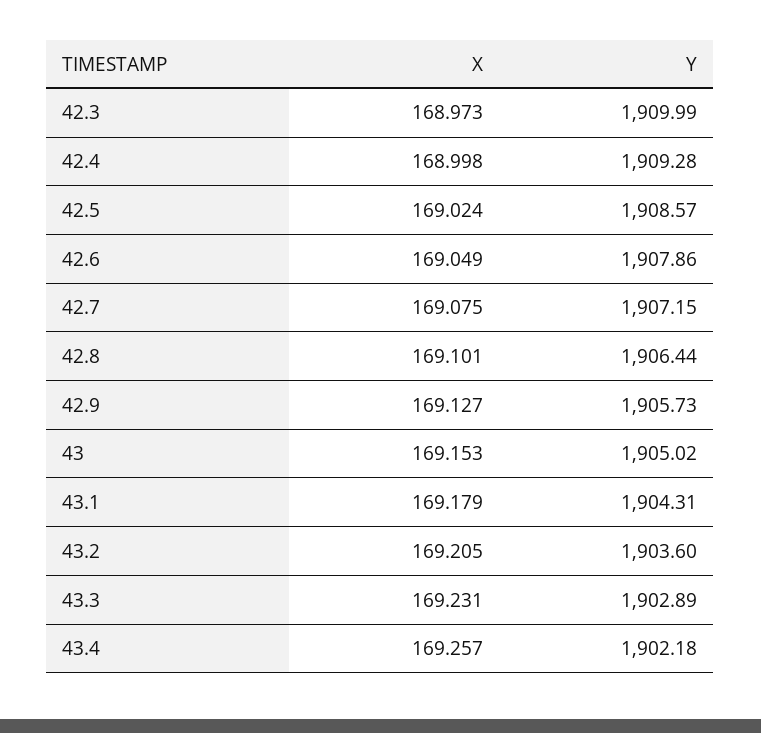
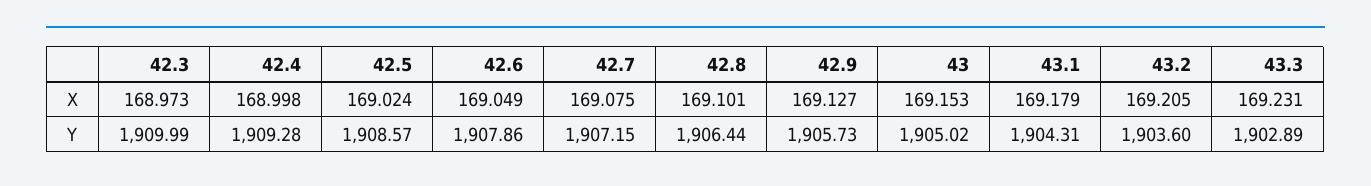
X, 43.4: 169.257 -> none
Y, 43.4: 1902.18 -> none

